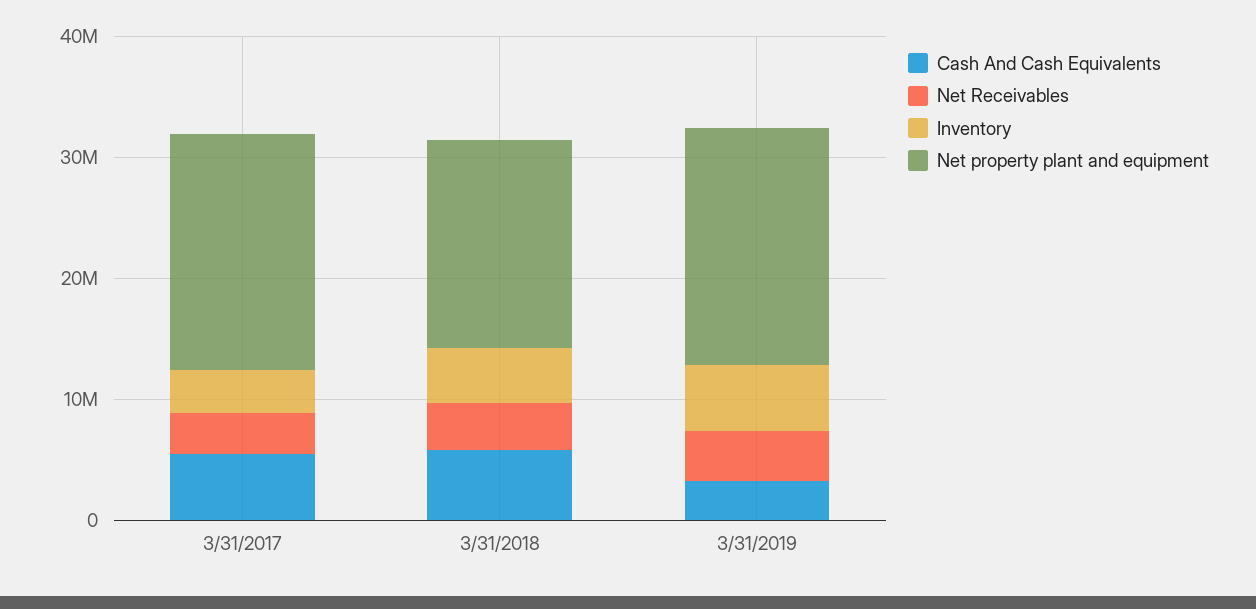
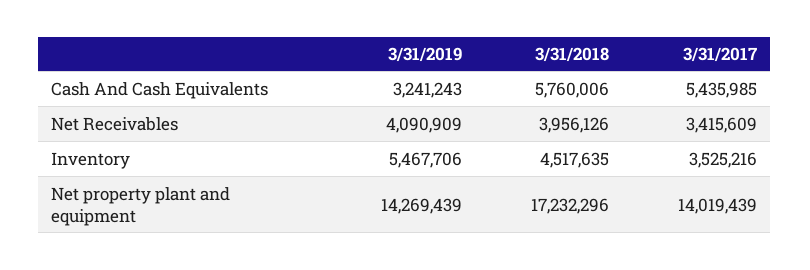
Net property plant and equipment, 3/31/2017: 20000000 -> 14019439
Net property plant and equipment, 3/31/2019: 20000000 -> 14269439

